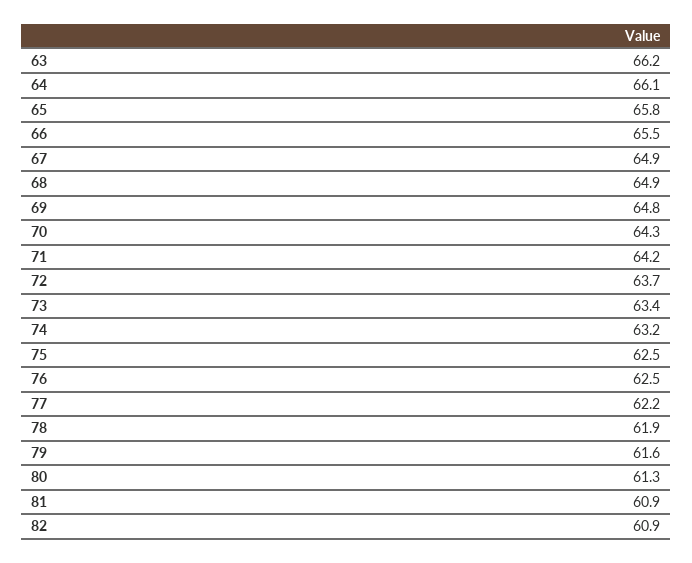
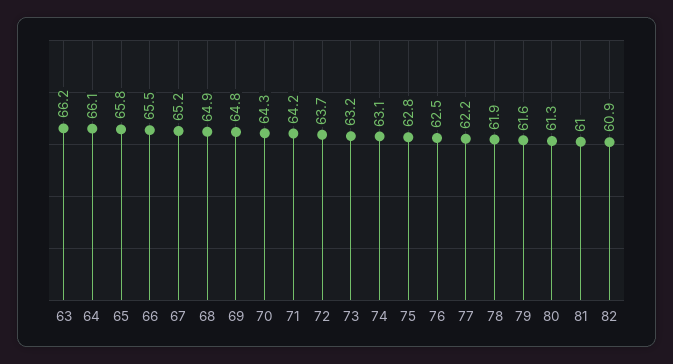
67: 64.9 -> 65.2
73: 63.4 -> 63.2
74: 63.2 -> 63.1
75: 62.5 -> 62.8
81: 60.9 -> 61

